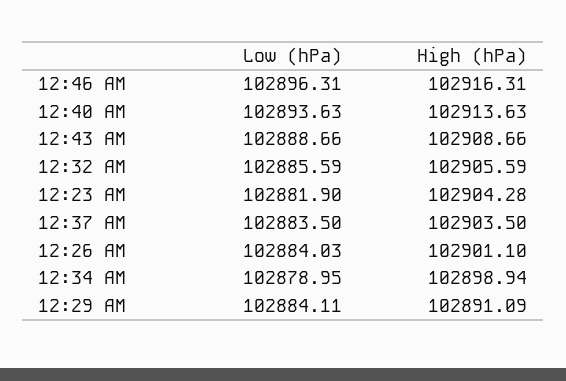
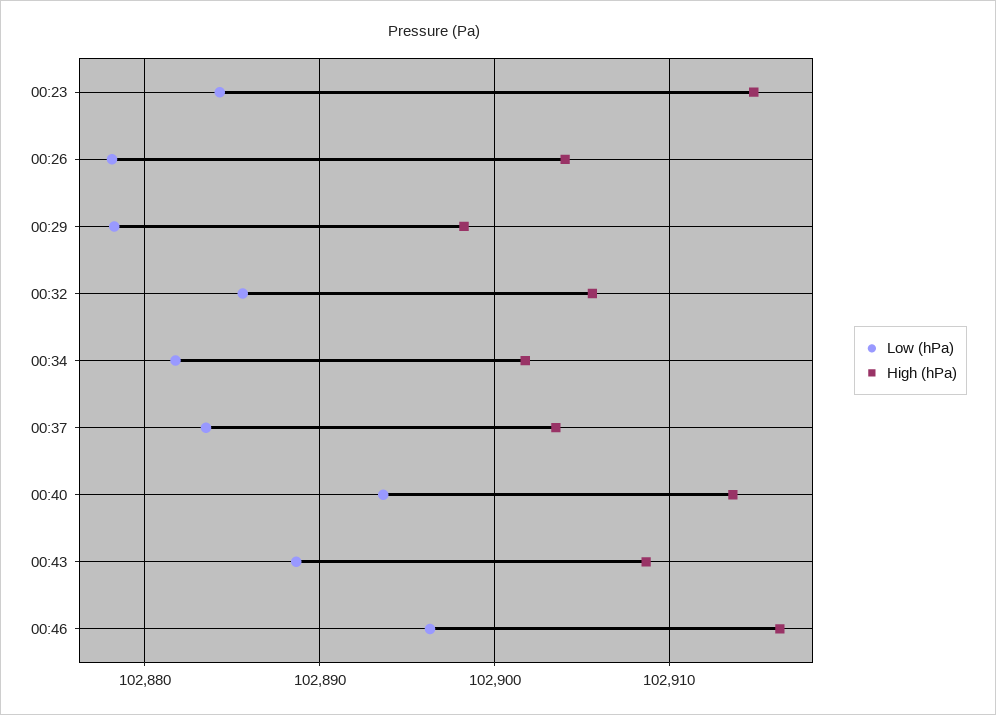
Low (hPa), 12:23 AM: 102881.9 -> 102884
High (hPa), 12:23 AM: 102904.28 -> 102915
Low (hPa), 12:26 AM: 102884.03 -> 102878
High (hPa), 12:26 AM: 102901.1 -> 102904
Low (hPa), 12:34 AM: 102878.95 -> 102882
High (hPa), 12:34 AM: 102898.94 -> 102902
Low (hPa), 12:29 AM: 102884.11 -> 102878
High (hPa), 12:29 AM: 102891.09 -> 102898

